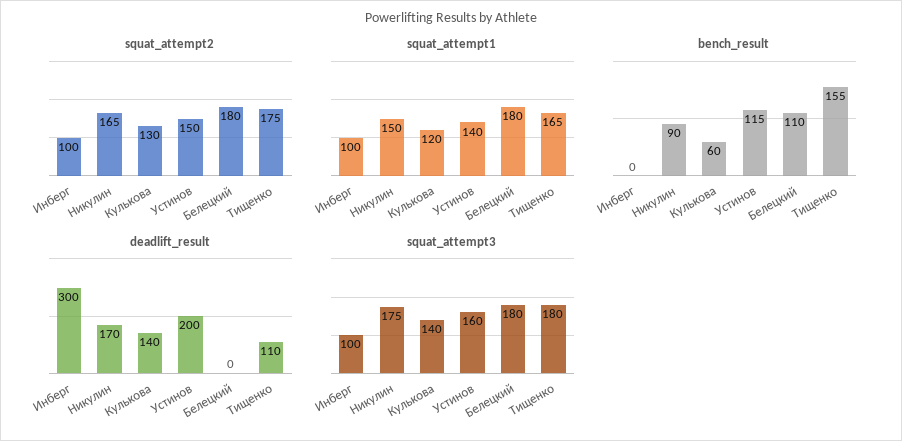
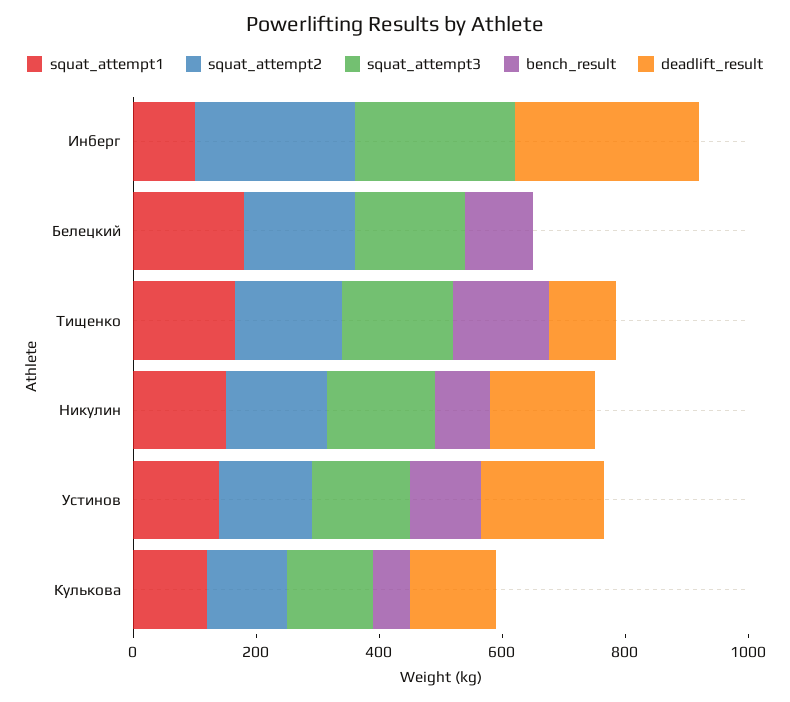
squat_attempt2, Инберг: 100 -> 250
squat_attempt3, Инберг: 100 -> 250

